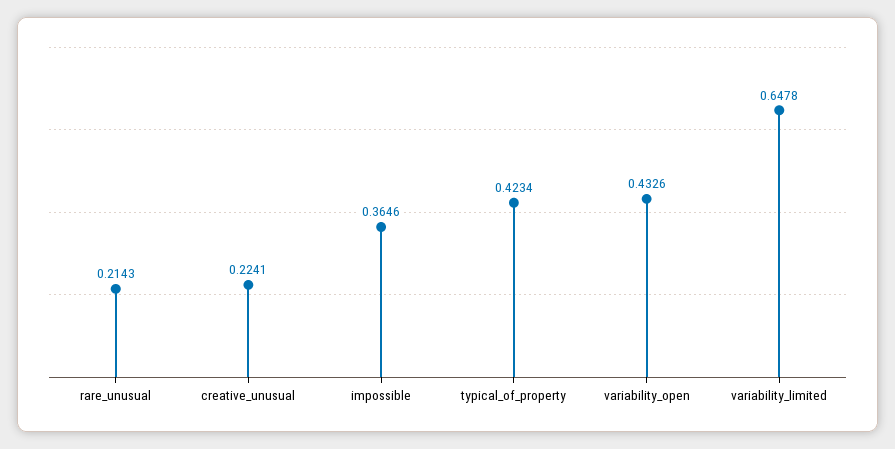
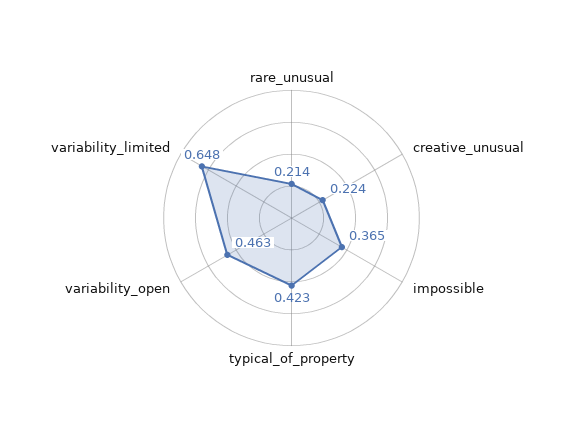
variability_open: 0.4326 -> 0.463

